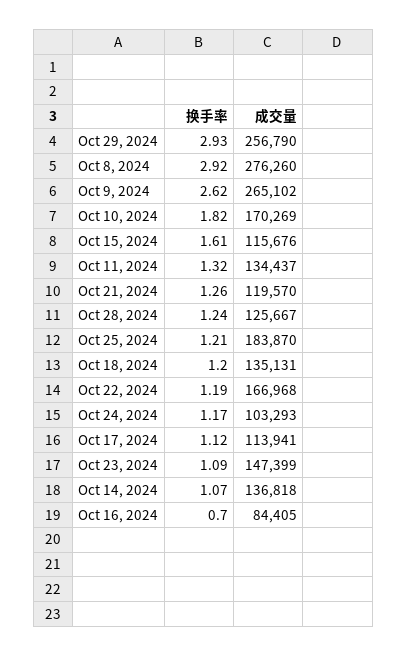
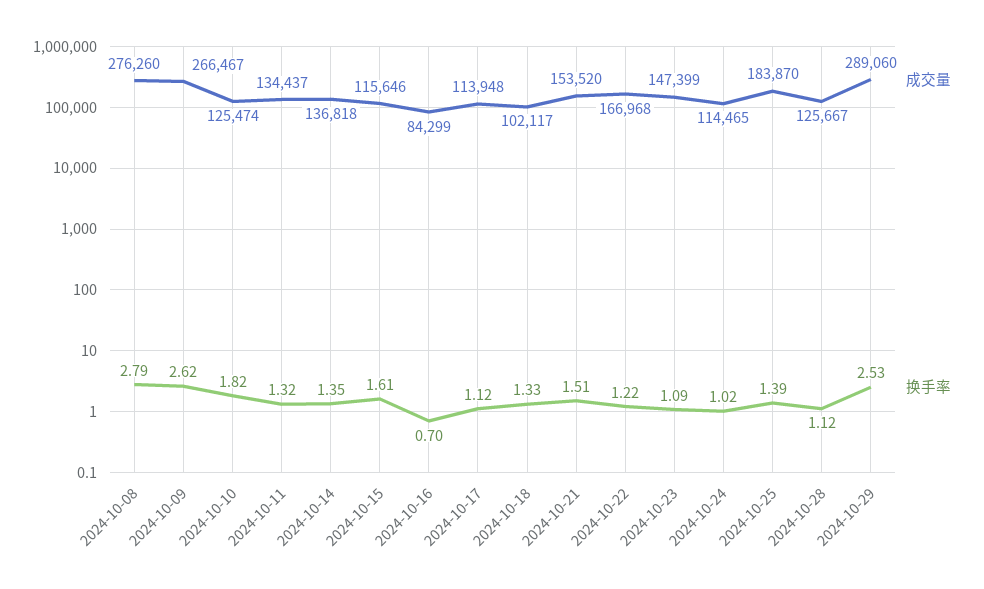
换手率, Oct 29, 2024: 2.93 -> 2.53
成交量, Oct 29, 2024: 256790 -> 289060
换手率, Oct 8, 2024: 2.92 -> 2.79
成交量, Oct 9, 2024: 265102 -> 266467
成交量, Oct 10, 2024: 170269 -> 125474
成交量, Oct 15, 2024: 115676 -> 115646
换手率, Oct 21, 2024: 1.26 -> 1.51
成交量, Oct 21, 2024: 119570 -> 153520
换手率, Oct 28, 2024: 1.24 -> 1.12
换手率, Oct 25, 2024: 1.21 -> 1.39
换手率, Oct 18, 2024: 1.2 -> 1.33
成交量, Oct 18, 2024: 135131 -> 102117
换手率, Oct 22, 2024: 1.19 -> 1.22
换手率, Oct 24, 2024: 1.17 -> 1.02
成交量, Oct 24, 2024: 103293 -> 114465
成交量, Oct 17, 2024: 113941 -> 113948
换手率, Oct 14, 2024: 1.07 -> 1.35
成交量, Oct 16, 2024: 84405 -> 84299

